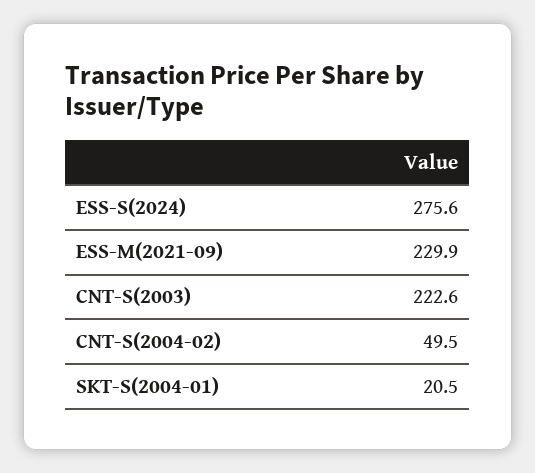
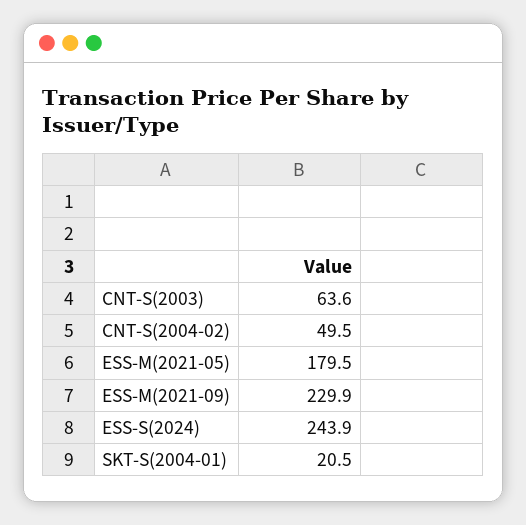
ESS-S(2024): 275.6 -> 243.9
CNT-S(2003): 222.6 -> 63.6
ESS-M(2021-05): none -> 179.5

